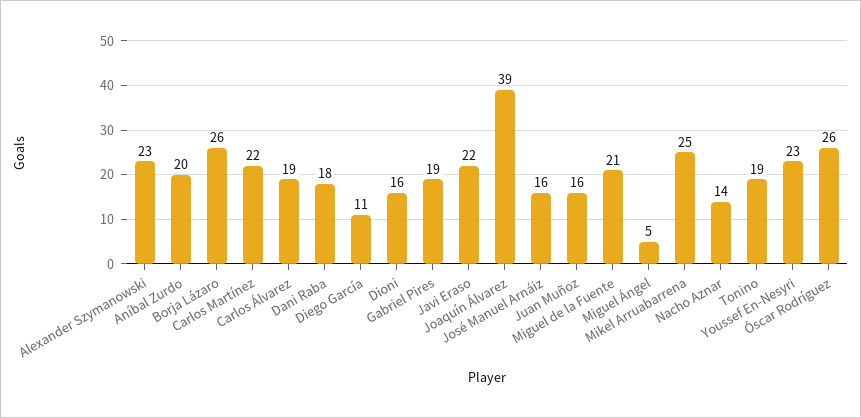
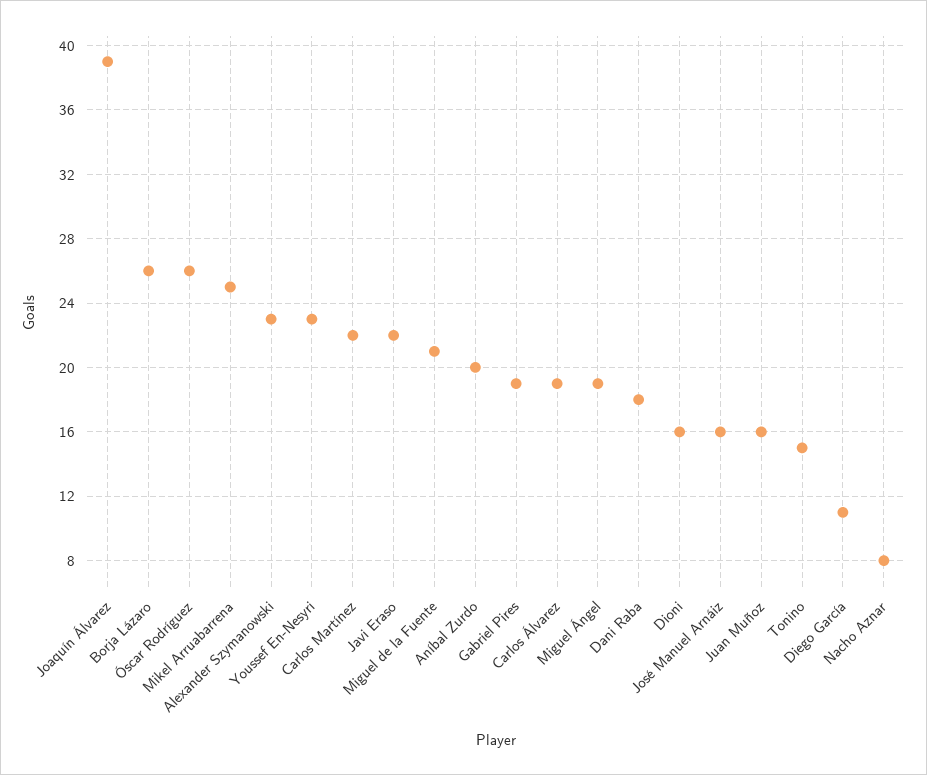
Miguel Ángel: 5 -> 19
Nacho Aznar: 14 -> 8
Tonino: 19 -> 15

